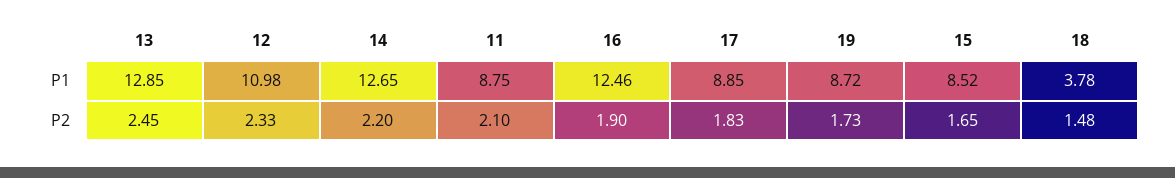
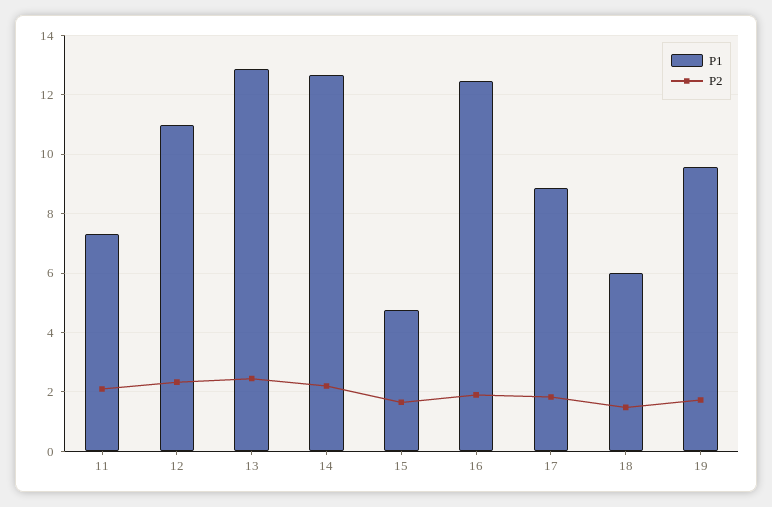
P1, 11: 8.75 -> 7.25
P1, 19: 8.72 -> 9.5
P1, 15: 8.52 -> 4.75
P1, 18: 3.78 -> 6

